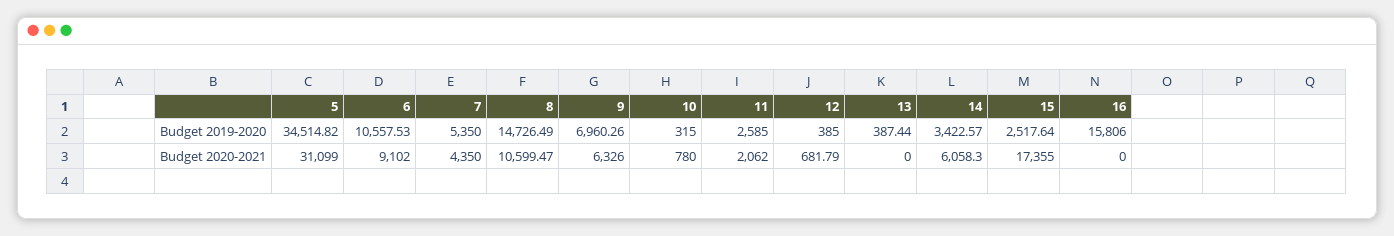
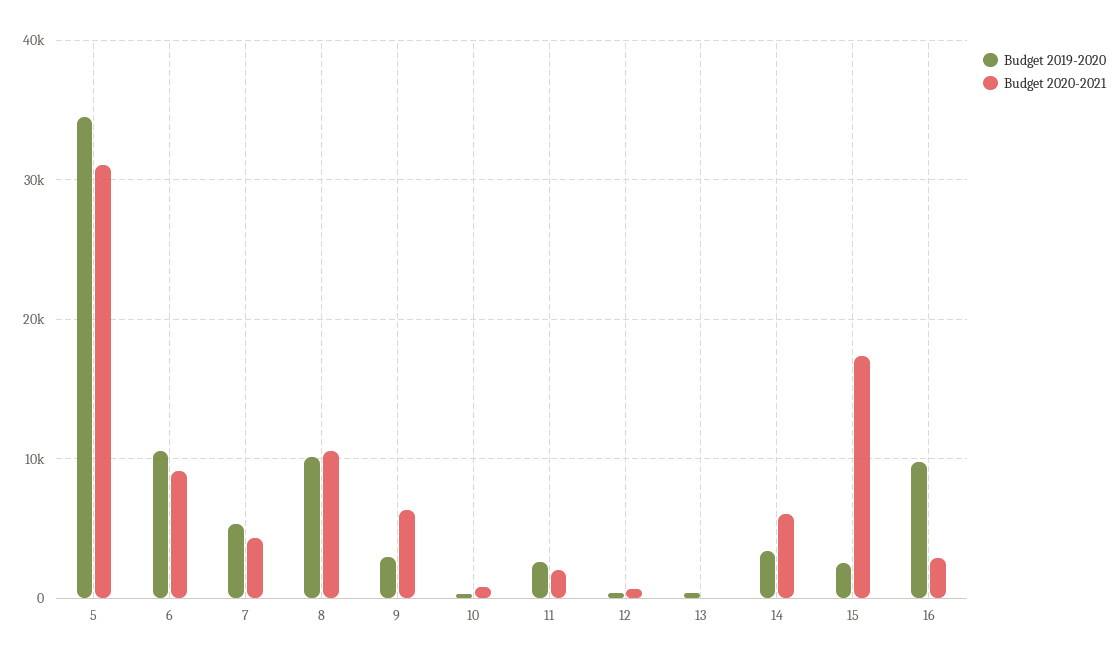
Budget 2019-2020, 8: 14726.49 -> 10000
Budget 2019-2020, 9: 6960.26 -> 3000
Budget 2019-2020, 16: 15806 -> 10000
Budget 2020-2021, 16: 0 -> 3000

